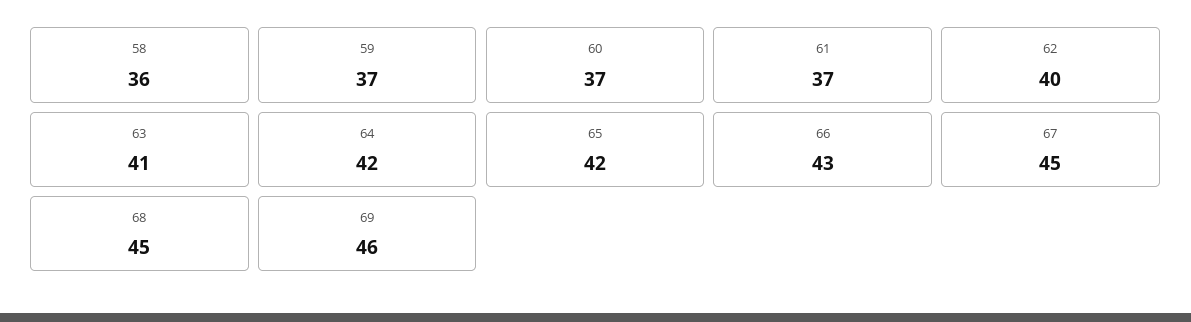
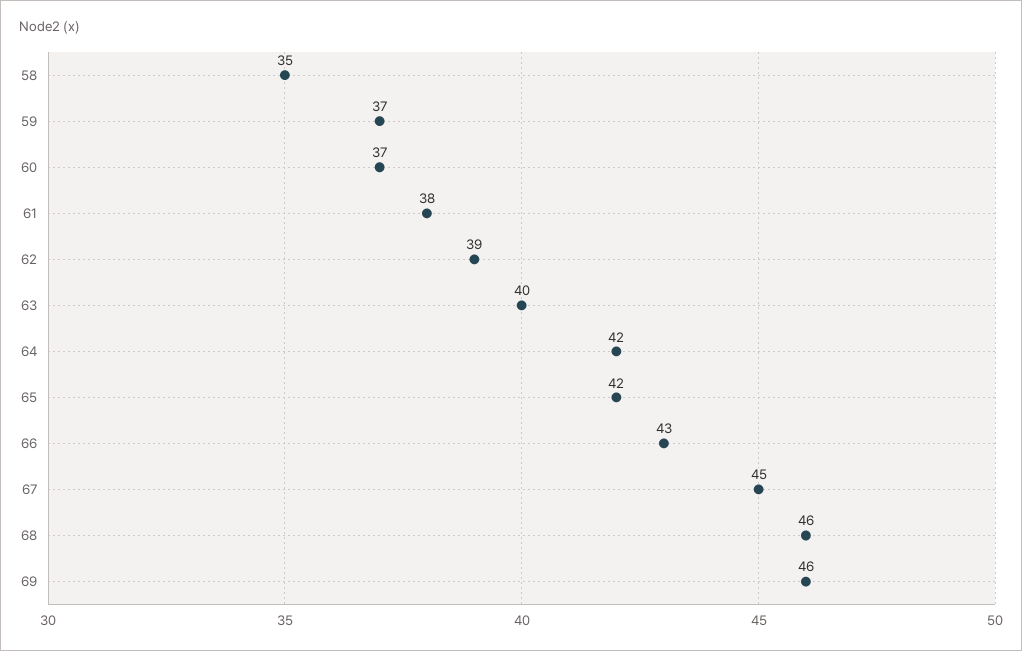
58: 36 -> 35
61: 37 -> 38
62: 40 -> 39
63: 41 -> 40
68: 45 -> 46

